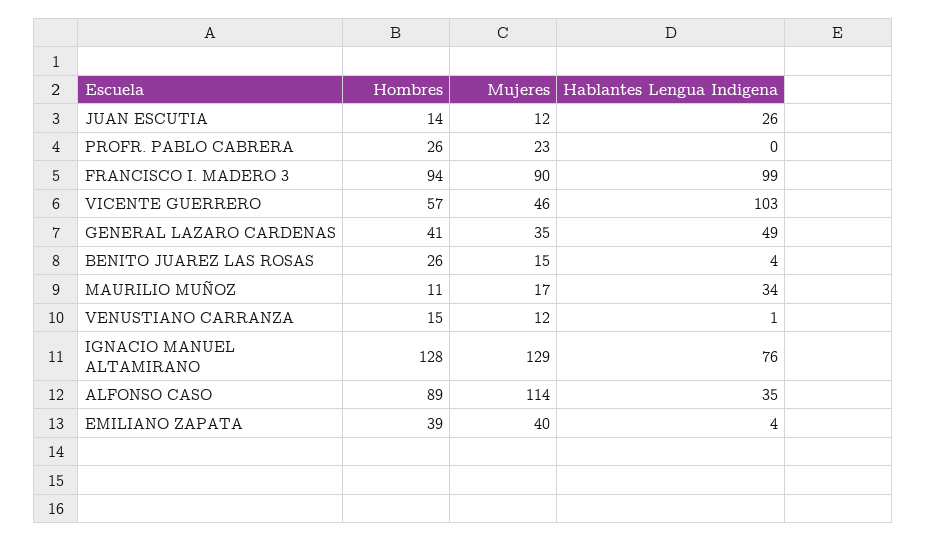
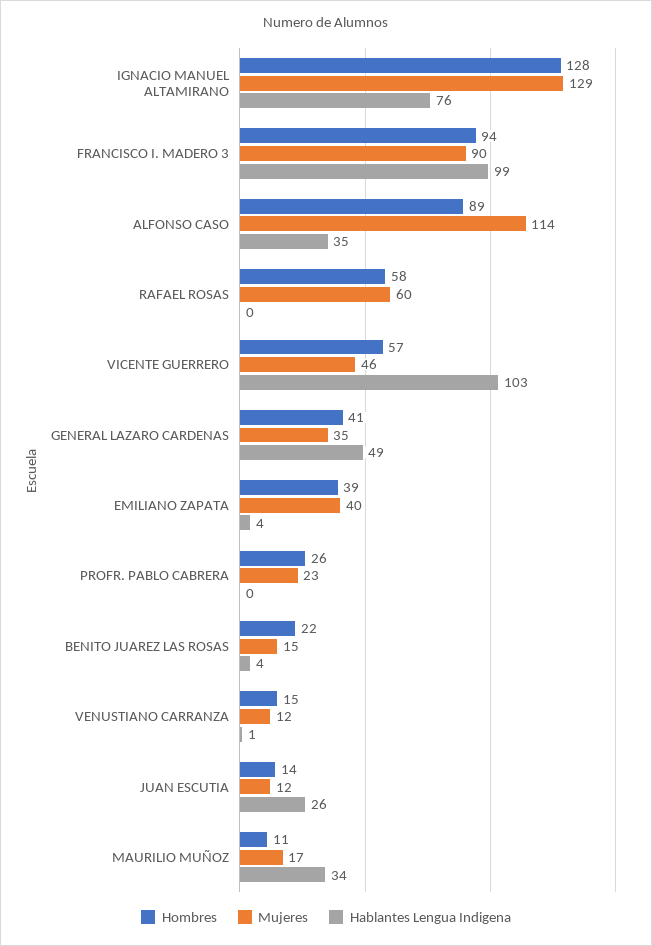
Hombres, BENITO JUAREZ LAS ROSAS: 26 -> 22
Hombres, RAFAEL ROSAS: none -> 58
Mujeres, RAFAEL ROSAS: none -> 60
Hablantes Lengua Indigena, RAFAEL ROSAS: none -> 0

